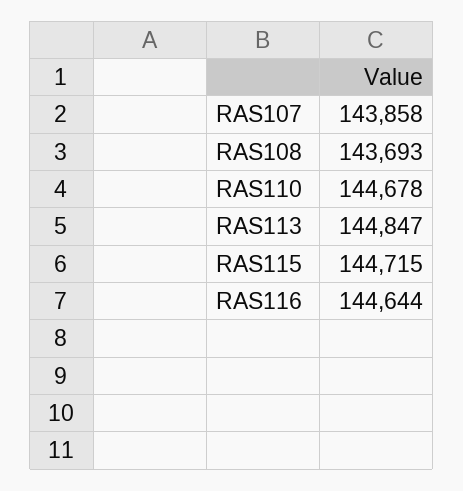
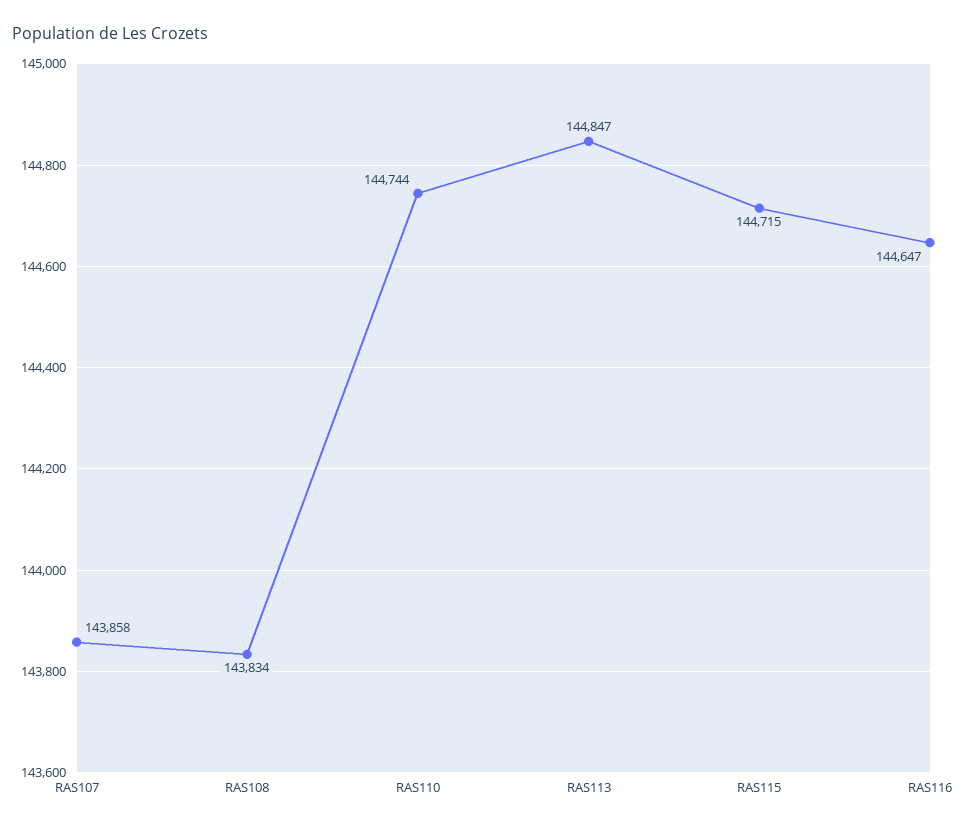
RAS108: 143693 -> 143834
RAS110: 144678 -> 144744
RAS116: 144644 -> 144647

